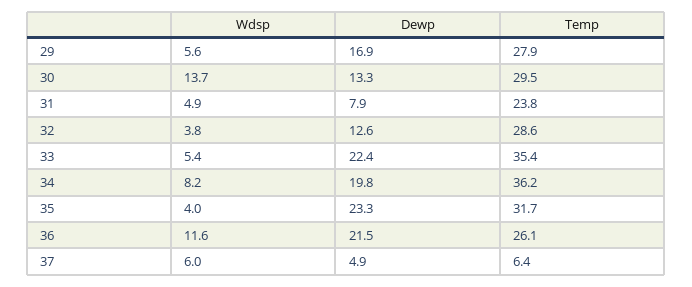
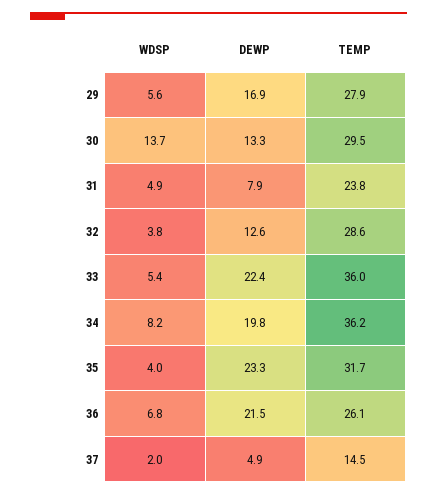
Temp, 33: 35.4 -> 36
Wdsp, 36: 11.6 -> 6.8
Wdsp, 37: 6 -> 2
Temp, 37: 6.4 -> 14.5

